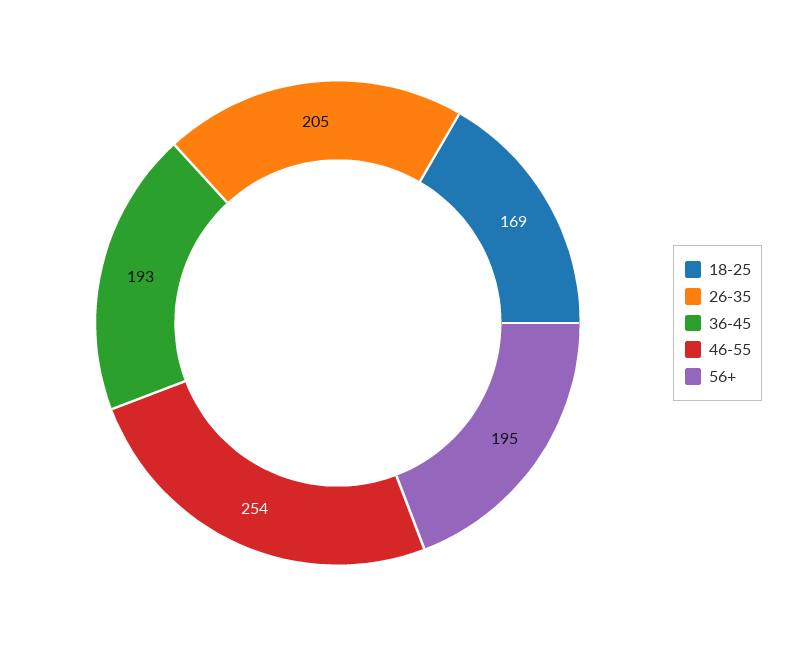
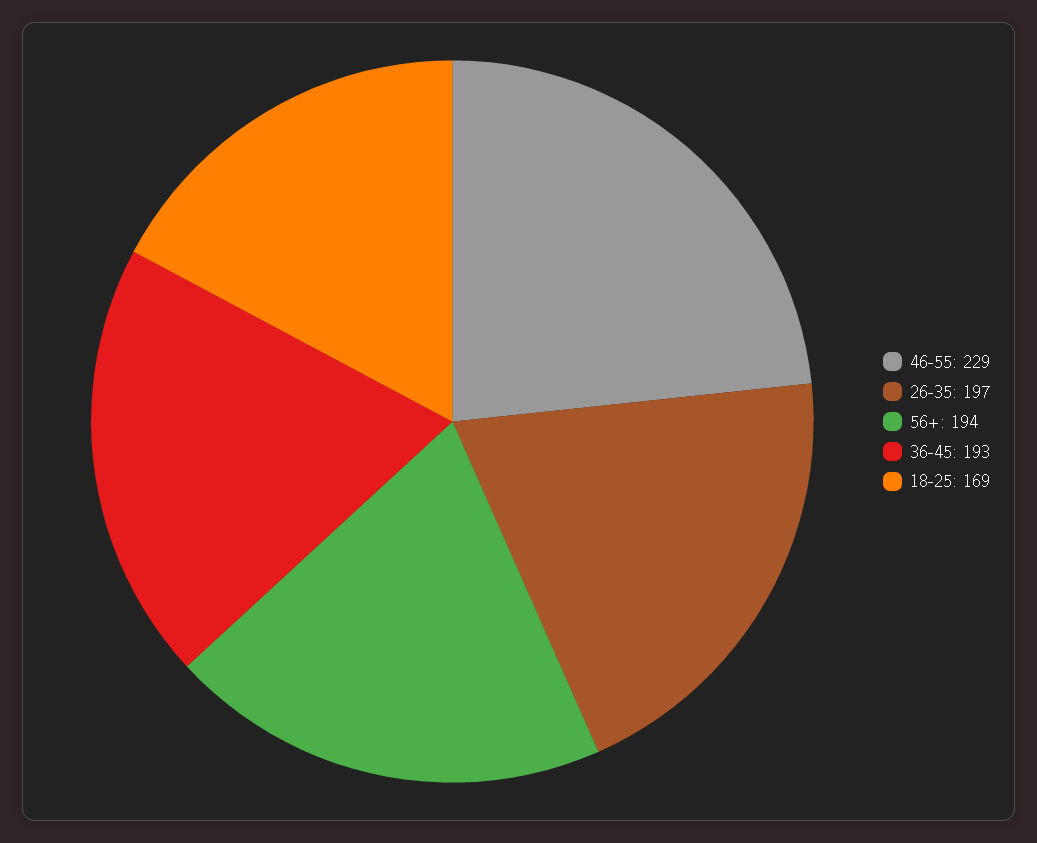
26-35: 205 -> 197
46-55: 254 -> 229
56+: 195 -> 194

